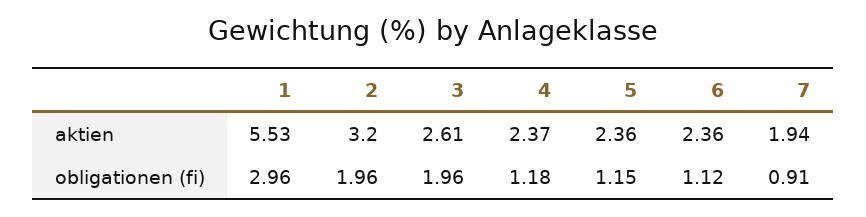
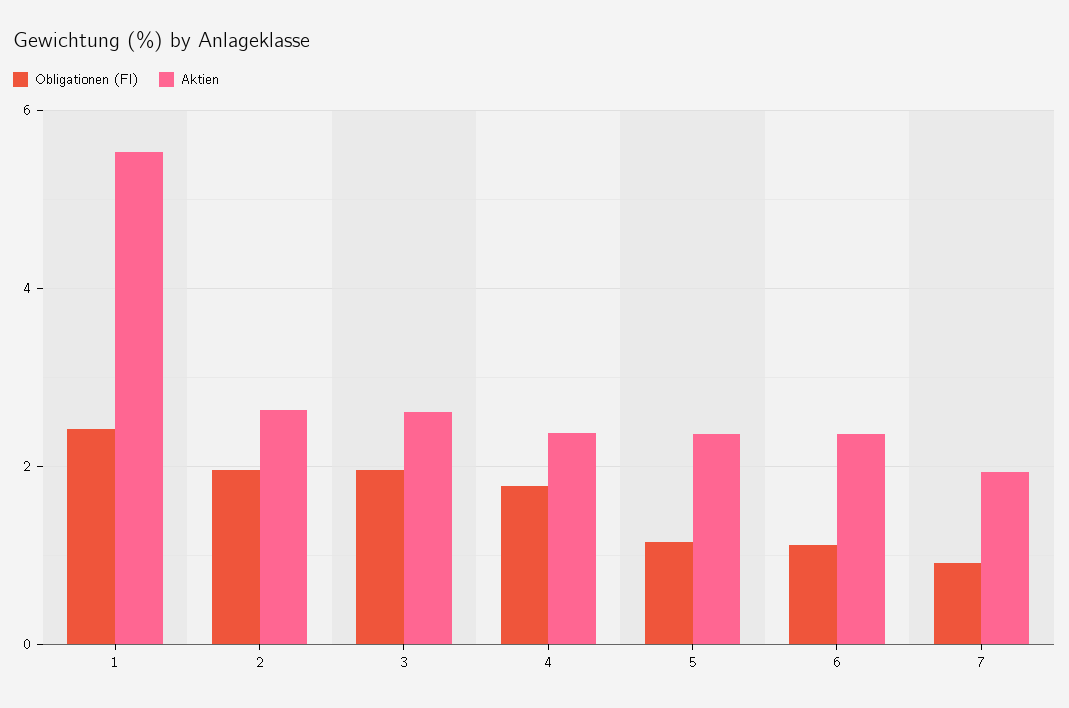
aktien, 2: 3.2 -> 2.6
obligationen (fi), 1: 2.96 -> 2.4
obligationen (fi), 4: 1.18 -> 1.8

